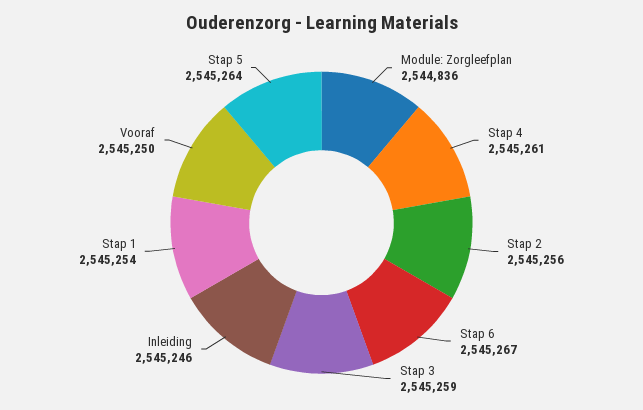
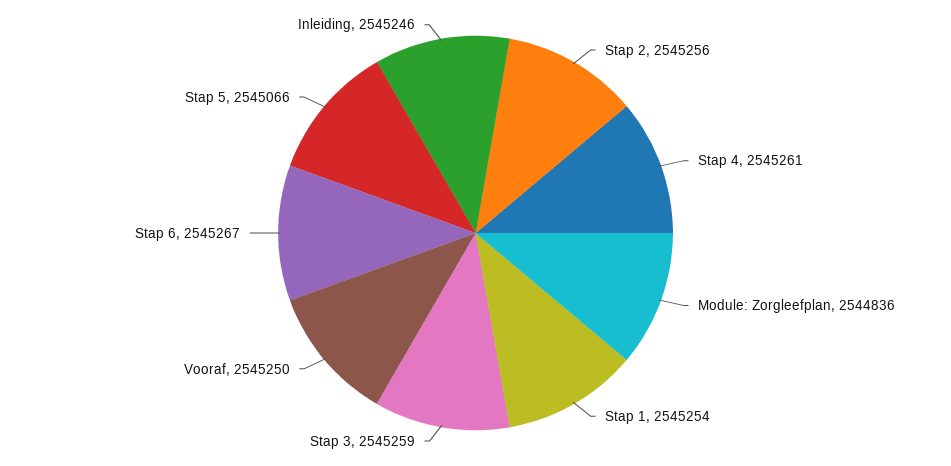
Stap 5: 2545264 -> 2545066

